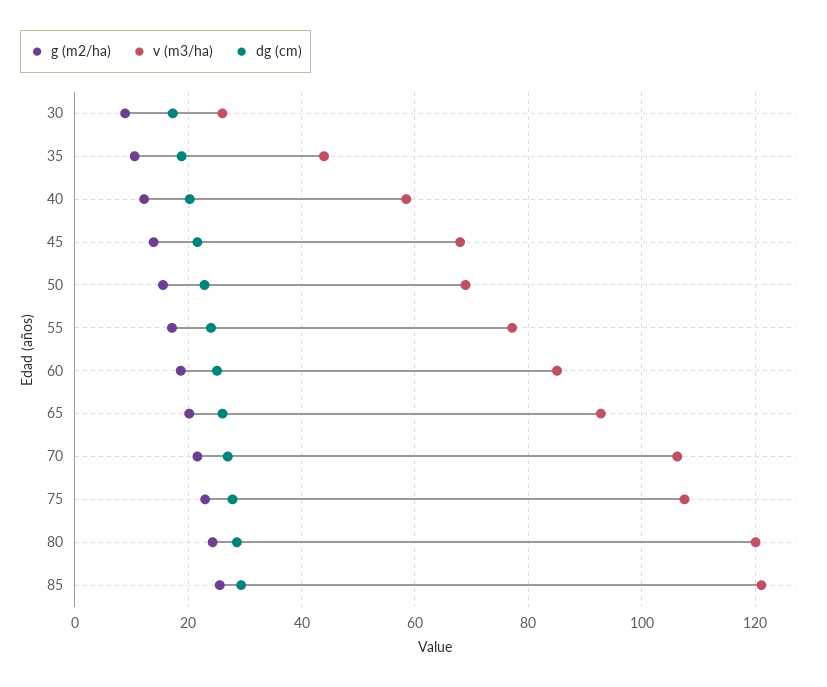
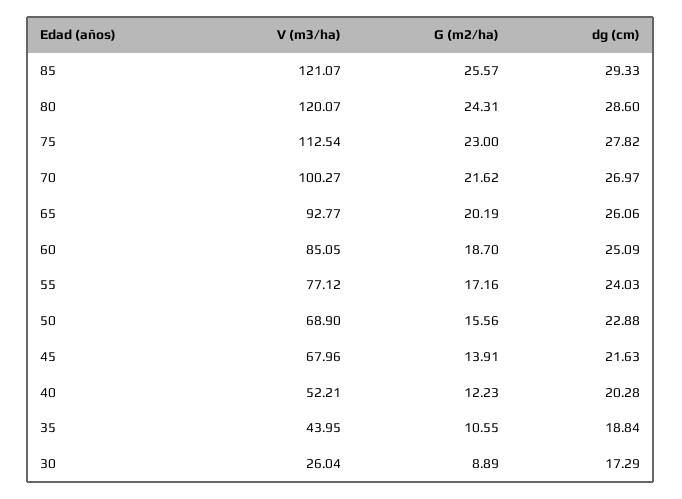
v (m3/ha), 40: 58 -> 52.21
v (m3/ha), 70: 106 -> 100.27
v (m3/ha), 75: 108 -> 112.54

